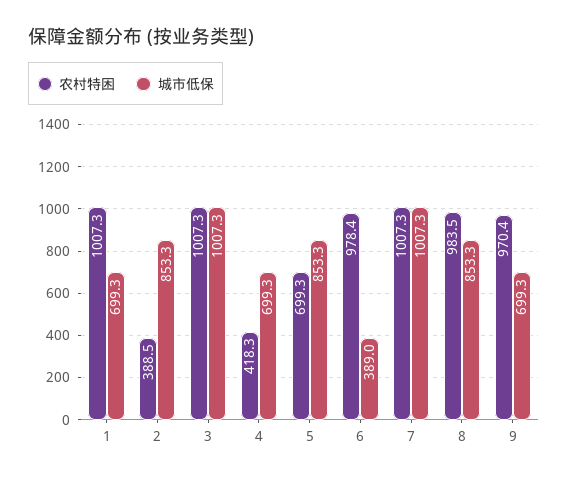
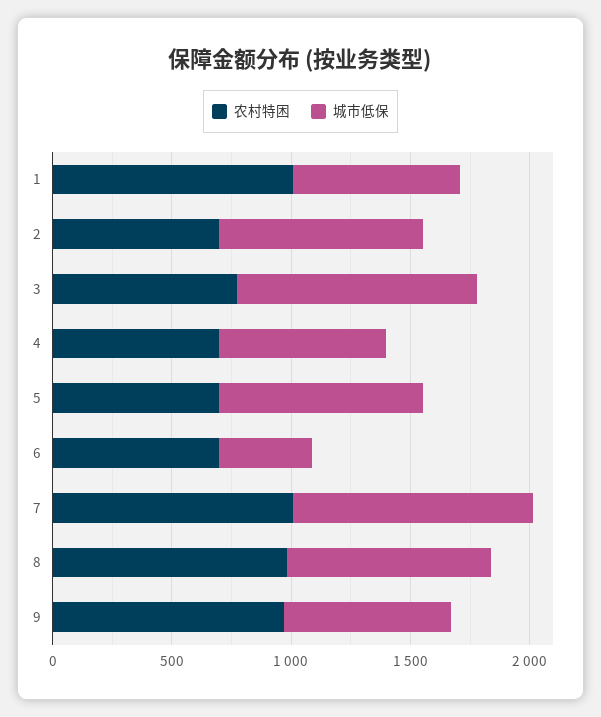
农村特困, 2: 388.5 -> 700
农村特困, 3: 1007.3 -> 800
农村特困, 4: 418.3 -> 700
农村特困, 6: 978.4 -> 700

